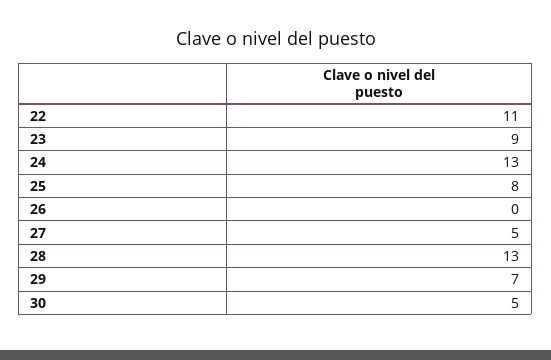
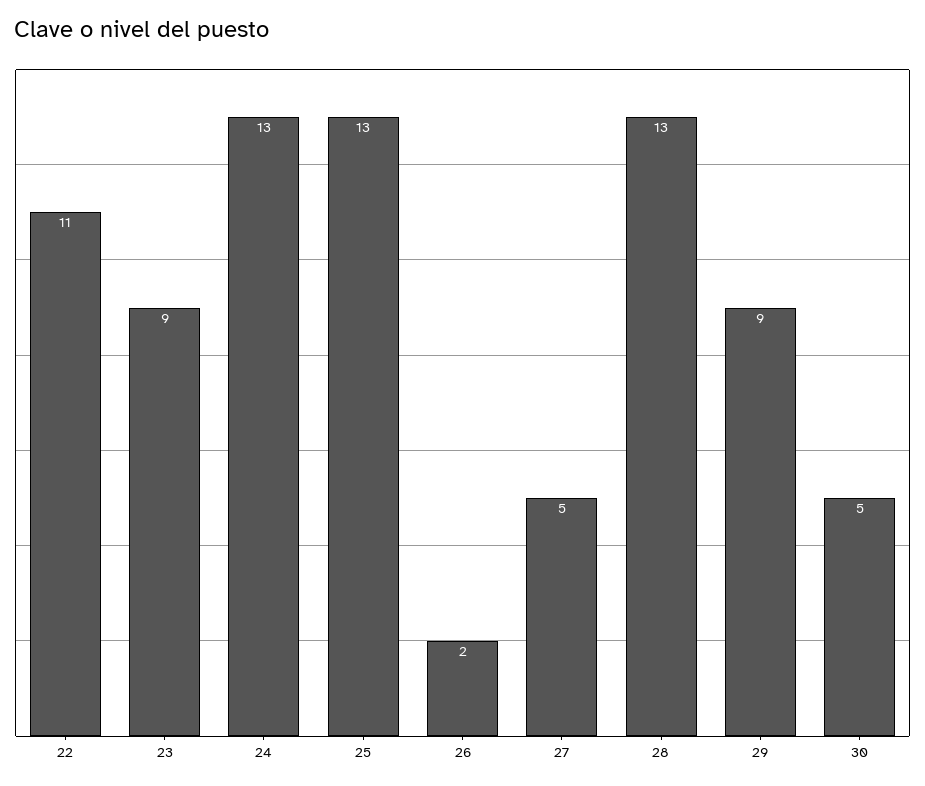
25: 8 -> 13
26: 0 -> 2
29: 7 -> 9

